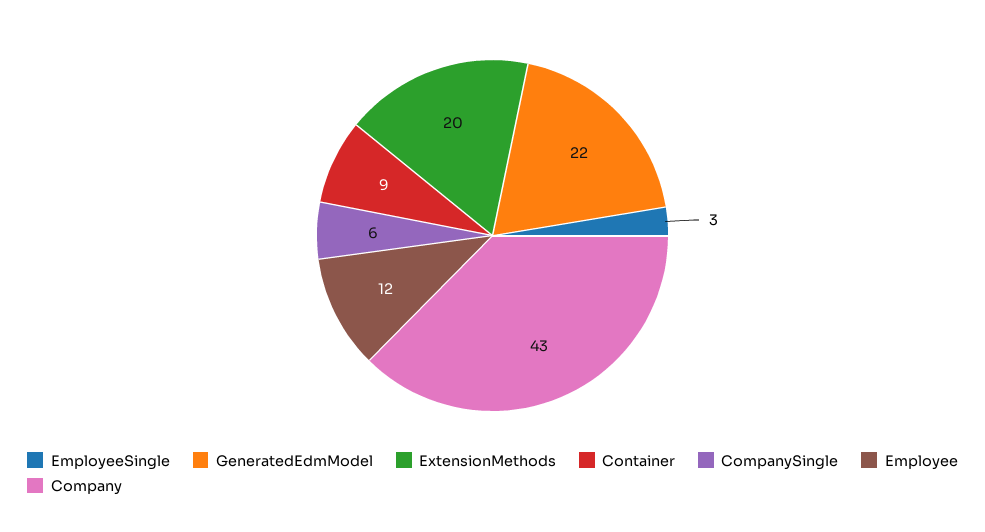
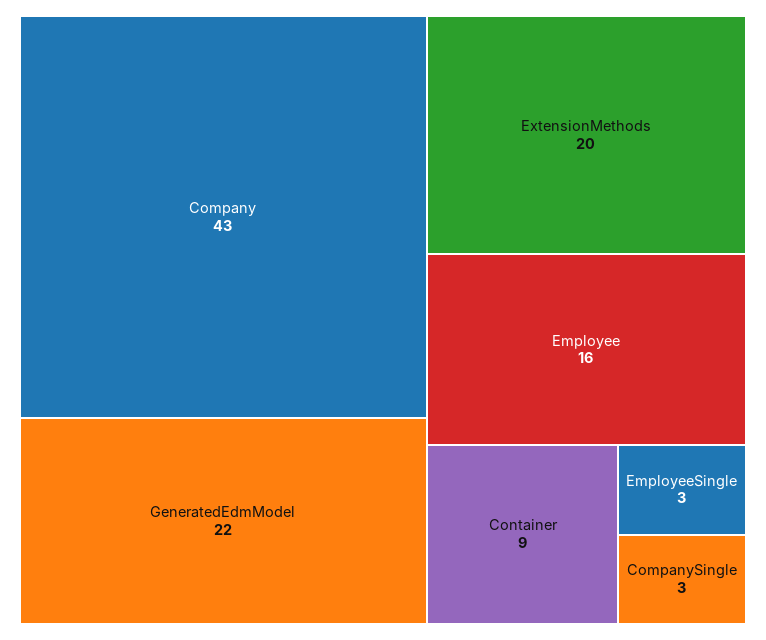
CompanySingle: 6 -> 3
Employee: 12 -> 16

